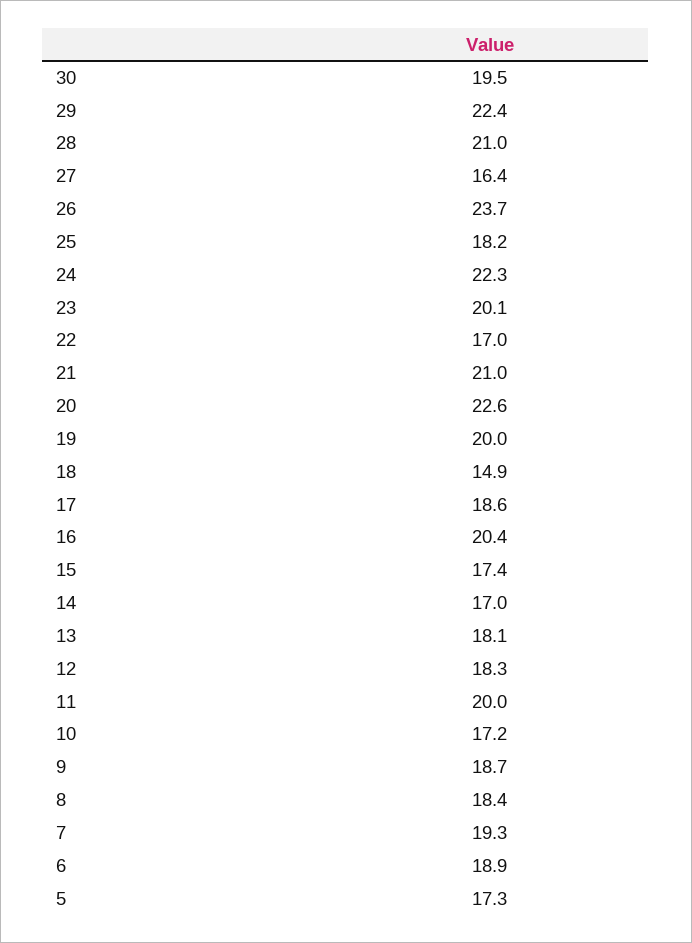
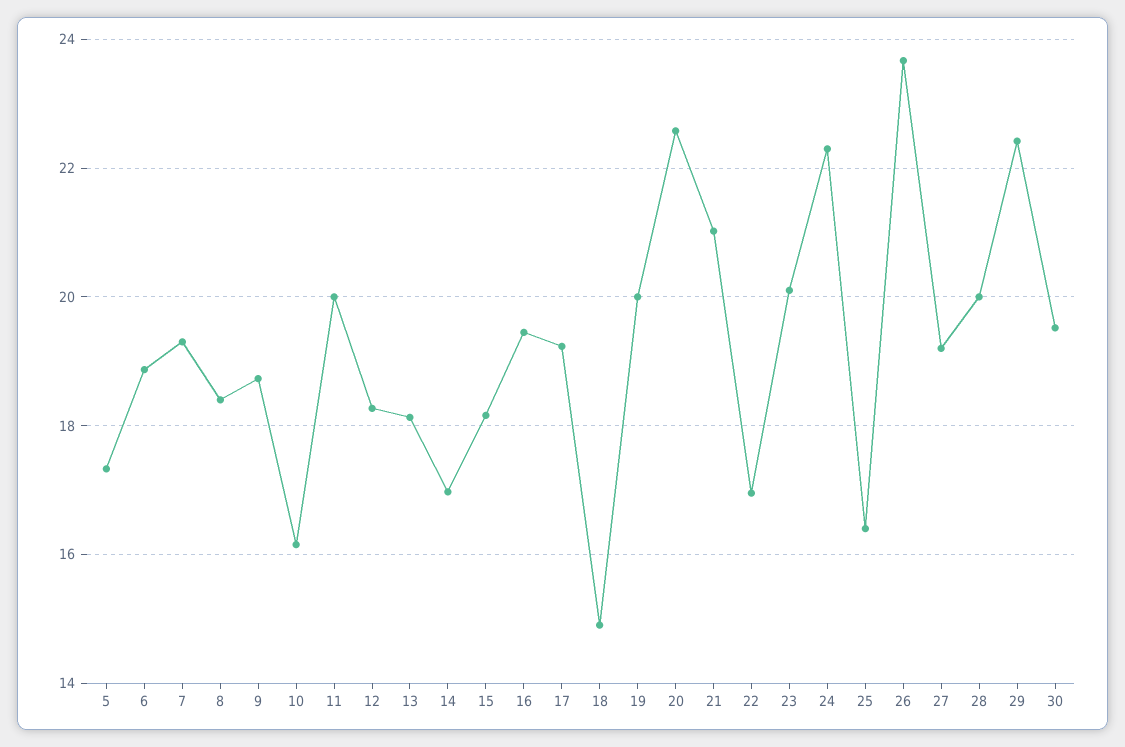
28: 21 -> 20
27: 16.4 -> 19.2
25: 18.2 -> 16.4
17: 18.6 -> 19.2
16: 20.4 -> 19.4
15: 17.4 -> 18.2
10: 17.2 -> 16.2

